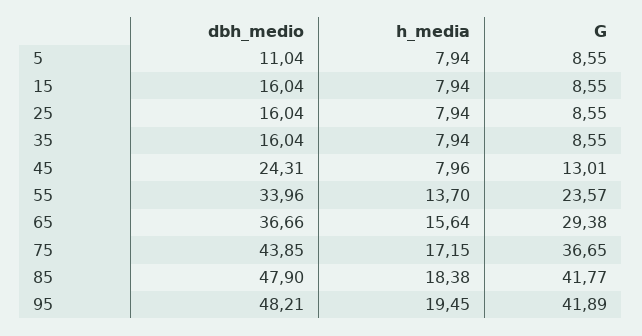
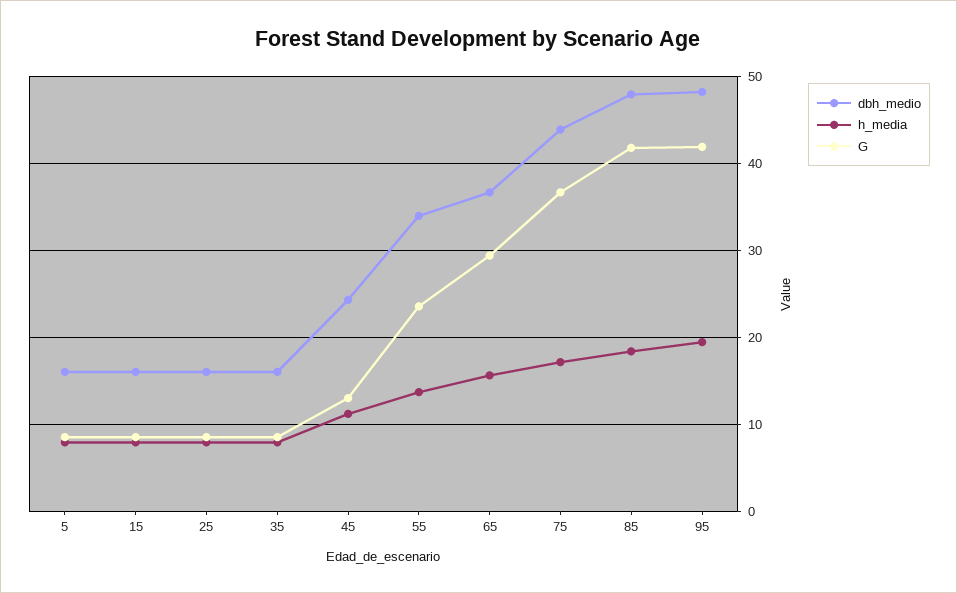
dbh_medio, 5: 11.04 -> 16
h_media, 45: 7.96 -> 11

